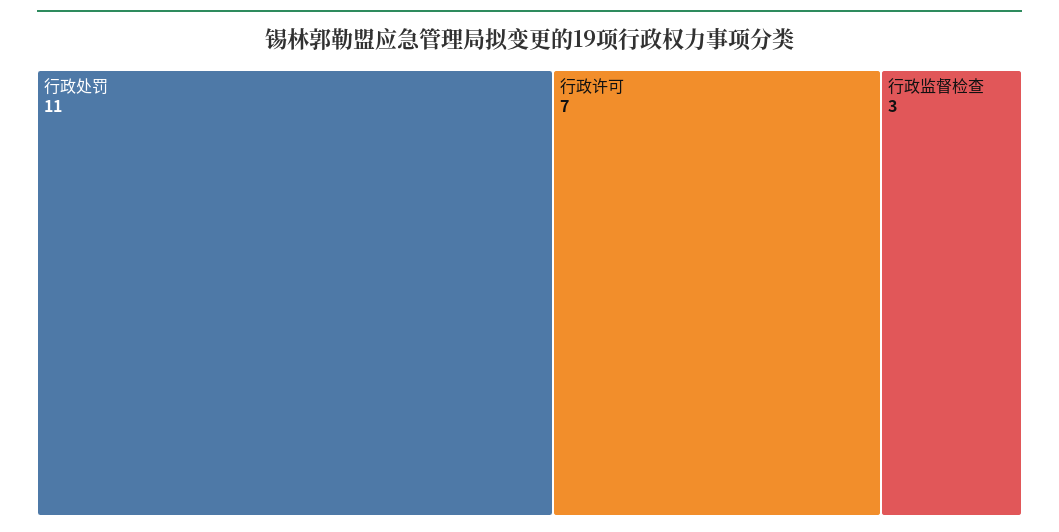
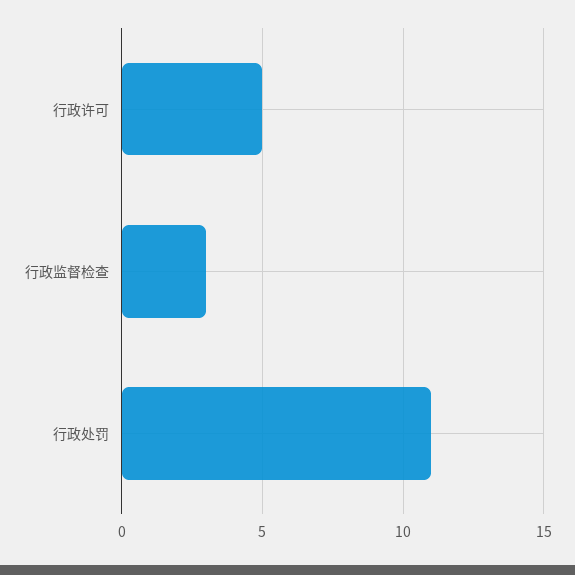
行政许可: 7 -> 5

